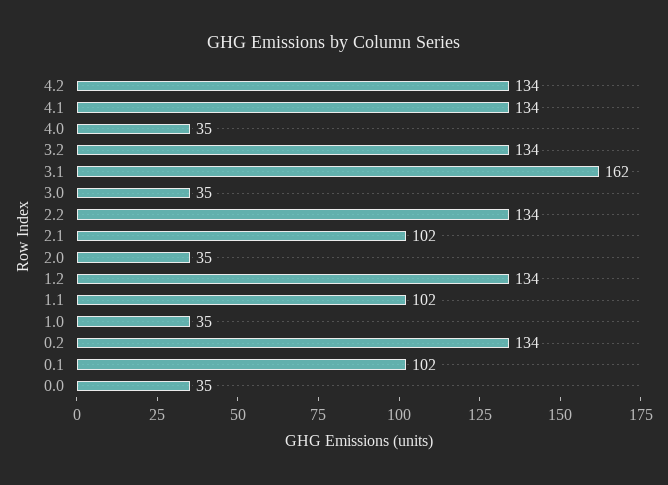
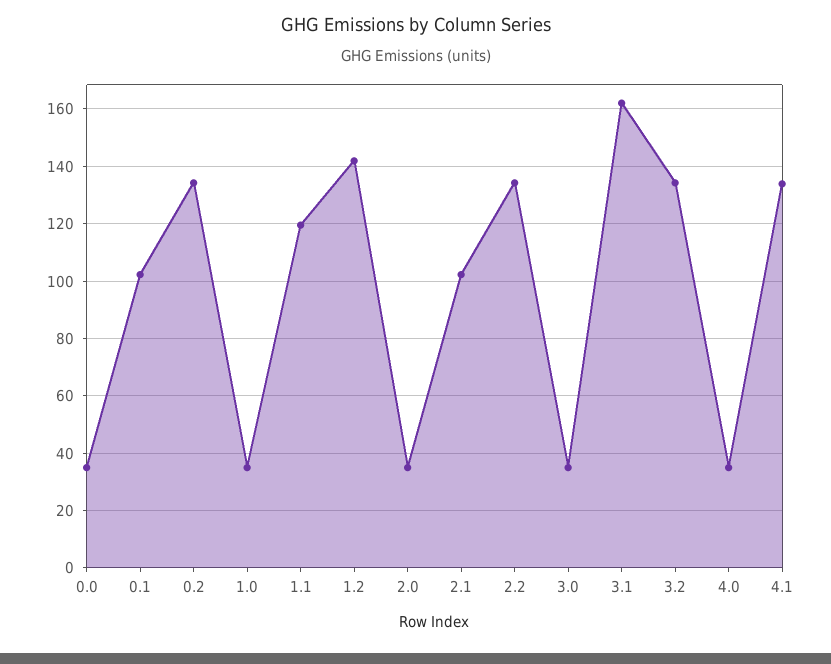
4.2: 134 -> none
1.2: 134 -> 142.5
1.1: 102 -> 120

